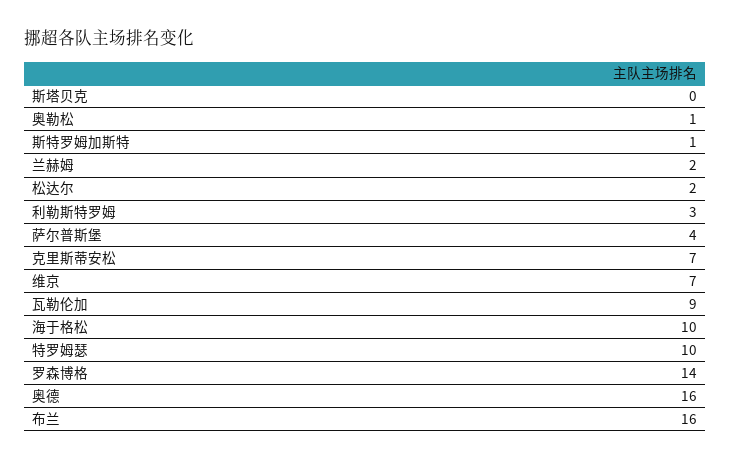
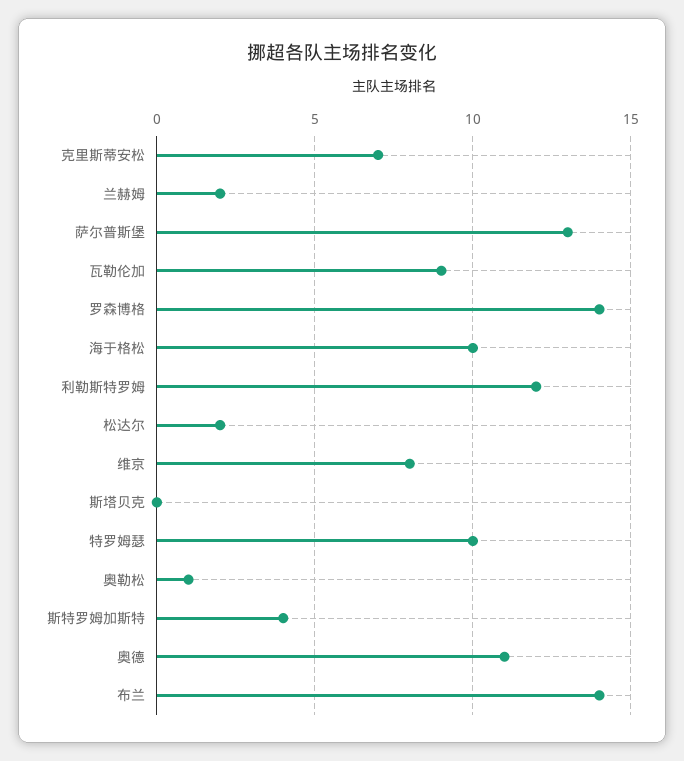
斯特罗姆加斯特: 1 -> 4
利勒斯特罗姆: 3 -> 12
萨尔普斯堡: 4 -> 13
维京: 7 -> 8
奥德: 16 -> 11
布兰: 16 -> 14

